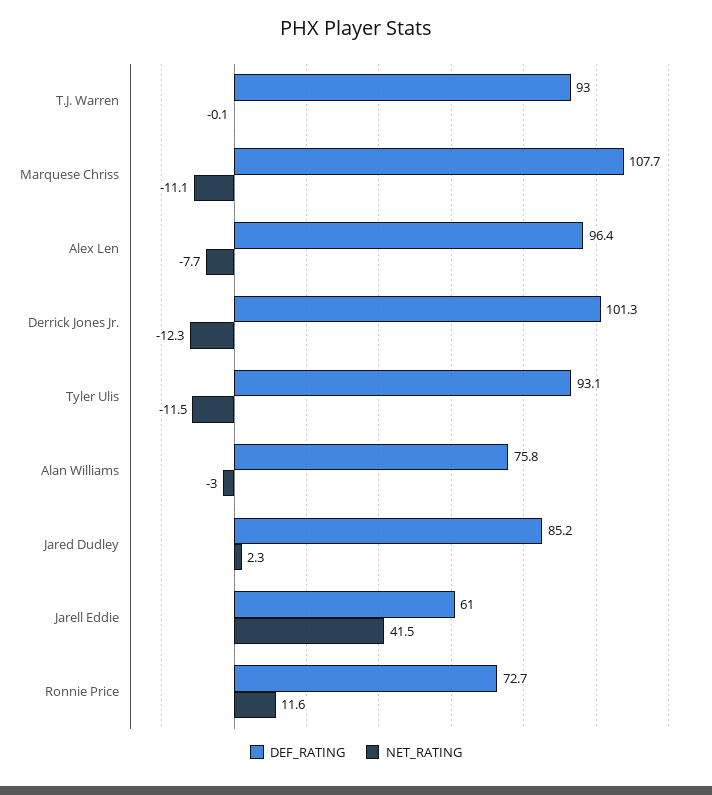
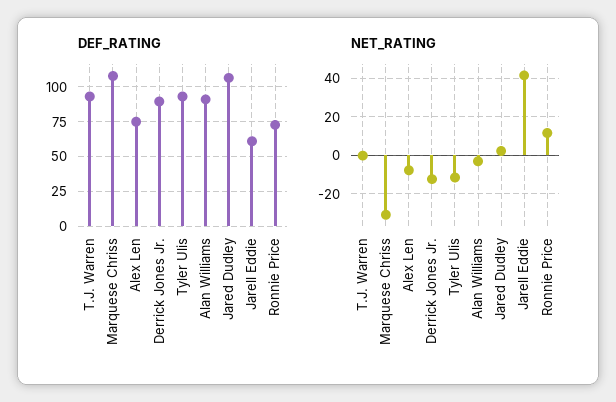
NET_RATING, Marquese Chriss: -11.1 -> -30
DEF_RATING, Alex Len: 96.4 -> 75
DEF_RATING, Derrick Jones Jr.: 101.3 -> 90
DEF_RATING, Alan Williams: 75.8 -> 90
DEF_RATING, Jared Dudley: 85.2 -> 105

